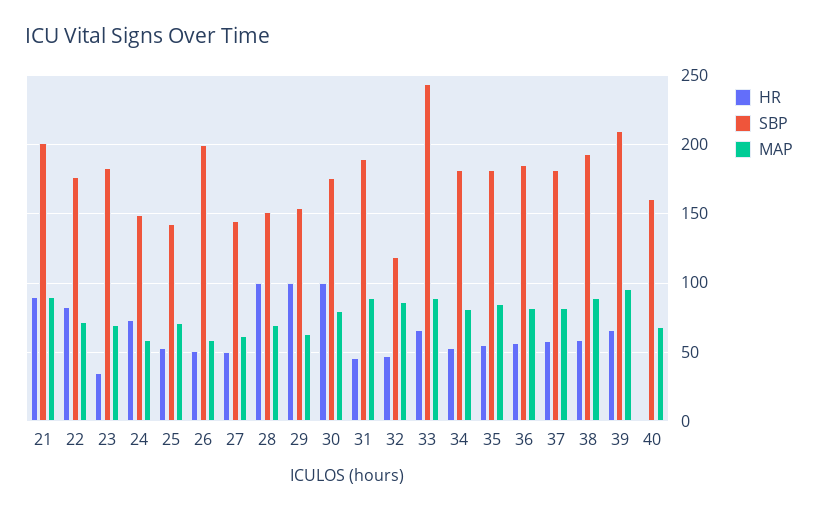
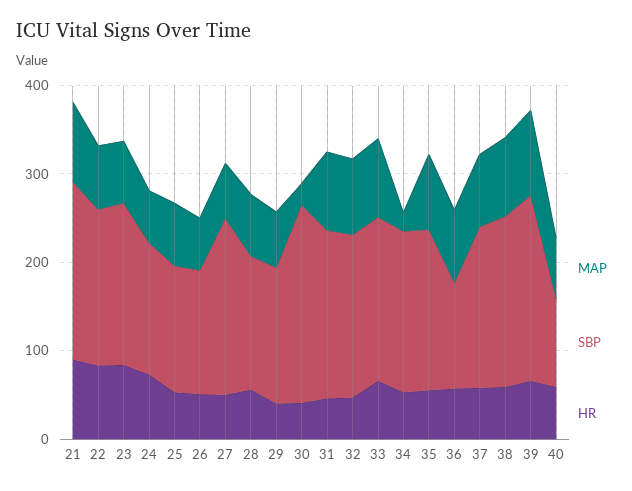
HR, 23: 35 -> 80
SBP, 26: 200 -> 140
SBP, 27: 145 -> 200
HR, 28: 100 -> 60
HR, 29: 100 -> 40
HR, 30: 100 -> 40
SBP, 30: 175 -> 220
MAP, 30: 80 -> 20
SBP, 32: 120 -> 180
SBP, 33: 245 -> 180
MAP, 34: 80 -> 20
SBP, 36: 185 -> 120
HR, 40: 0 -> 60
SBP, 40: 160 -> 100

